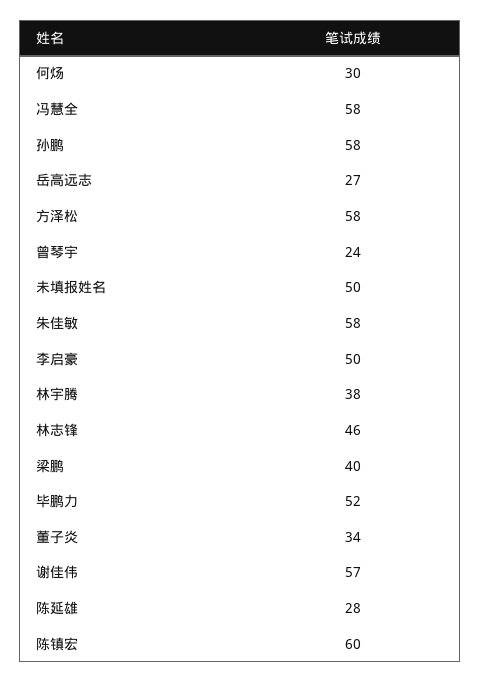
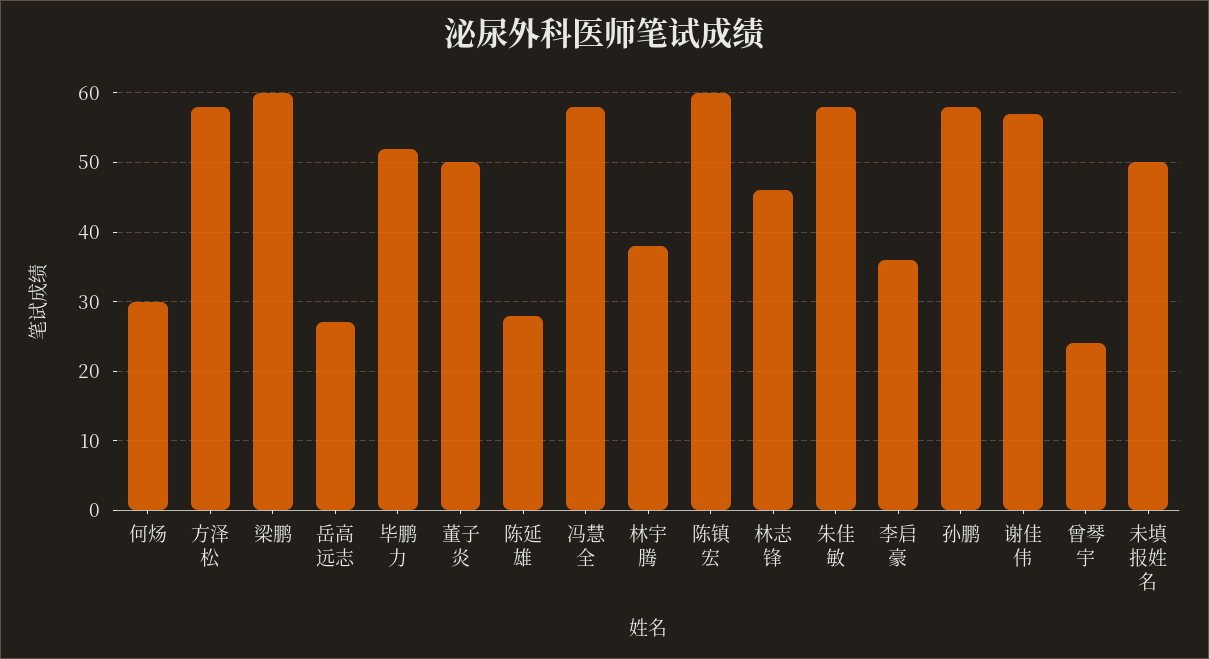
李启豪: 50 -> 36
梁鹏: 40 -> 60
董子炎: 34 -> 50

